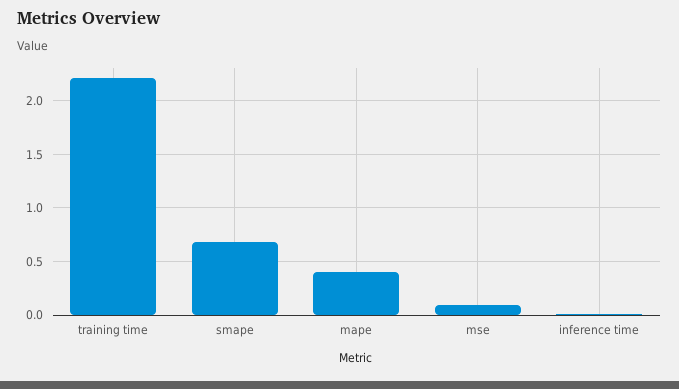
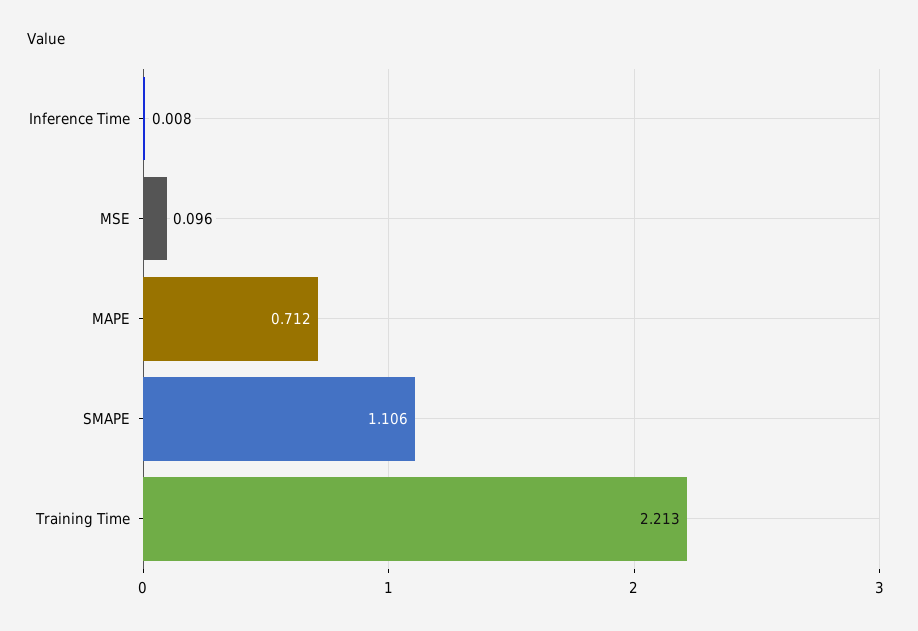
smape: 0.7 -> 1.106
mape: 0.4 -> 0.712

